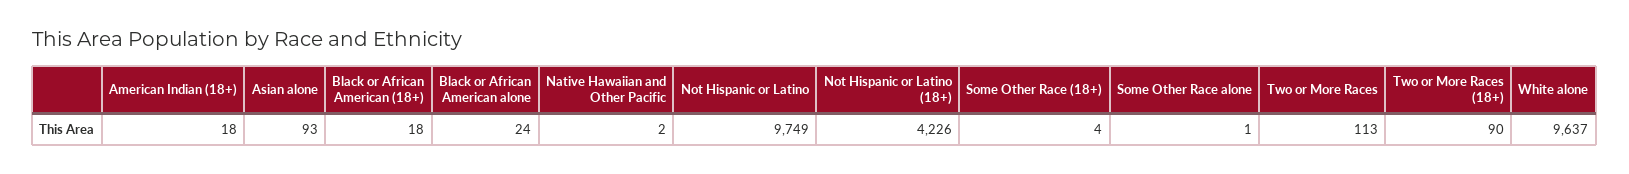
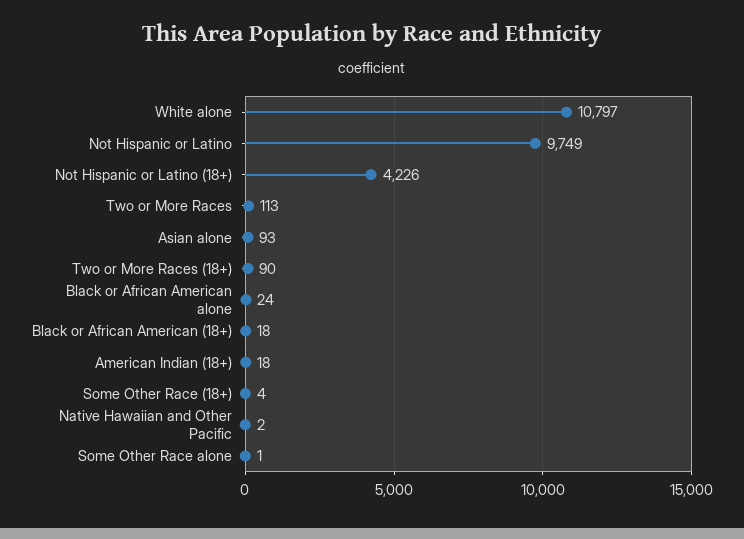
White alone: 9637 -> 10797

